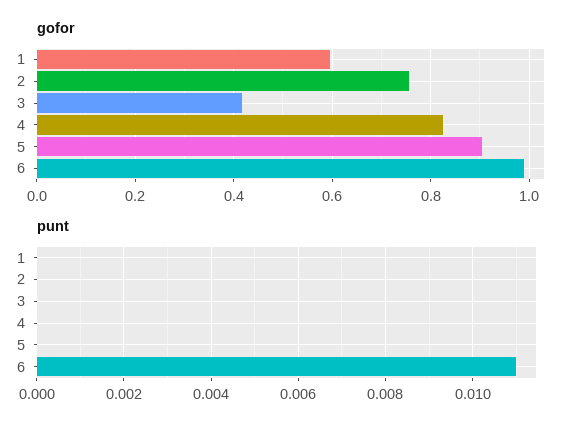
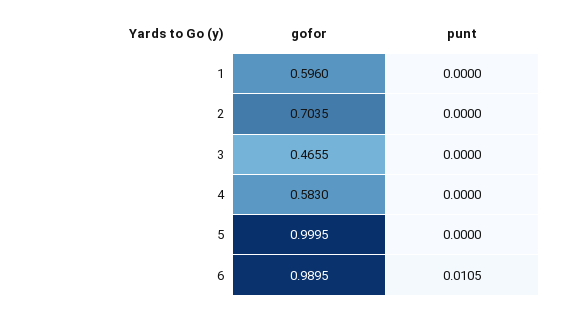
gofor, 2: 0.76 -> 0.7035
gofor, 3: 0.42 -> 0.4655
gofor, 4: 0.82 -> 0.583
gofor, 5: 0.9 -> 0.9995
punt, 6: 0.011 -> 0.0105

